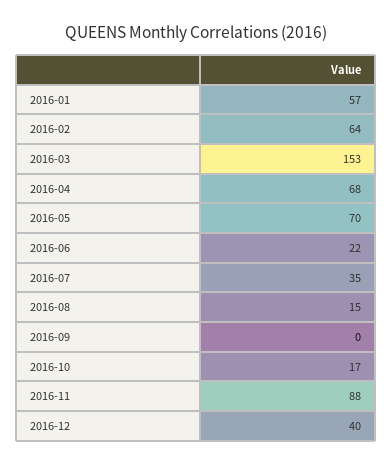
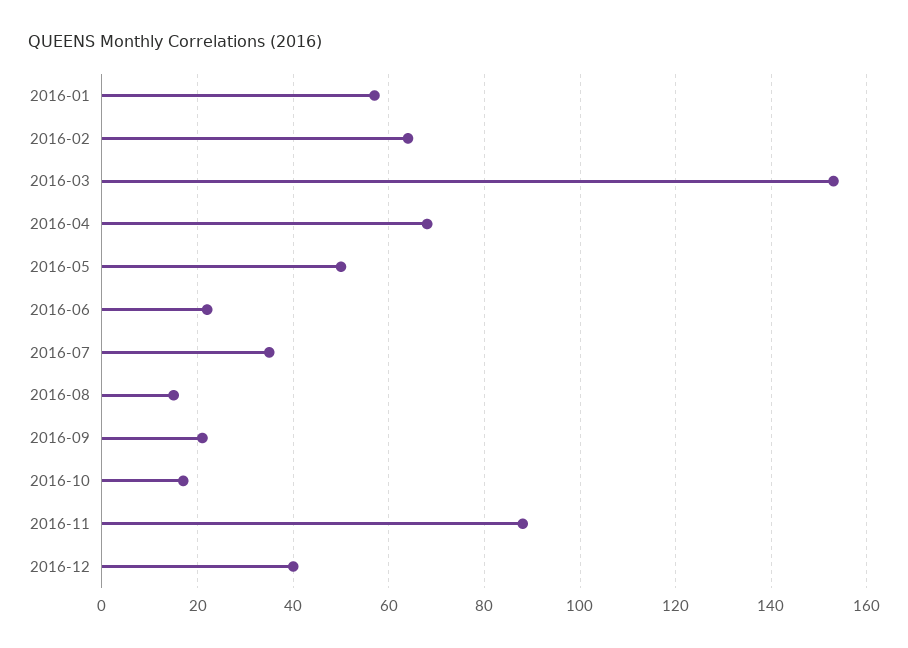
2016-05: 70 -> 50
2016-09: 0 -> 20

